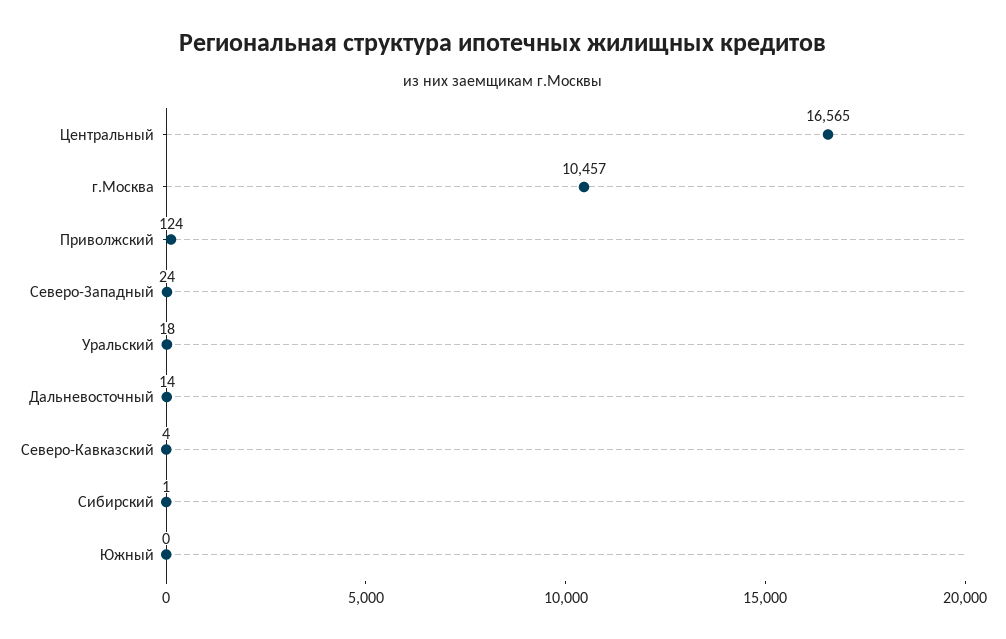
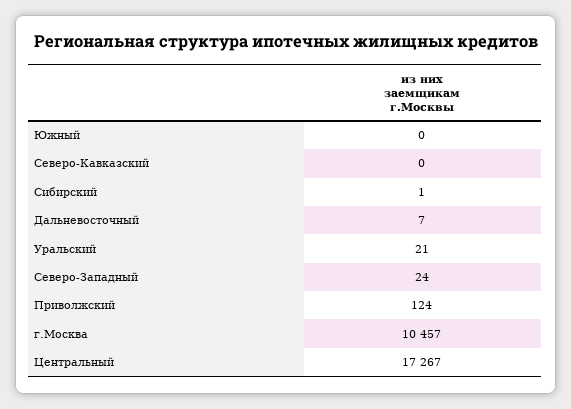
Центральный: 16565 -> 17267
Уральский: 18 -> 21
Дальневосточный: 14 -> 7
Северо-Кавказский: 4 -> 0

